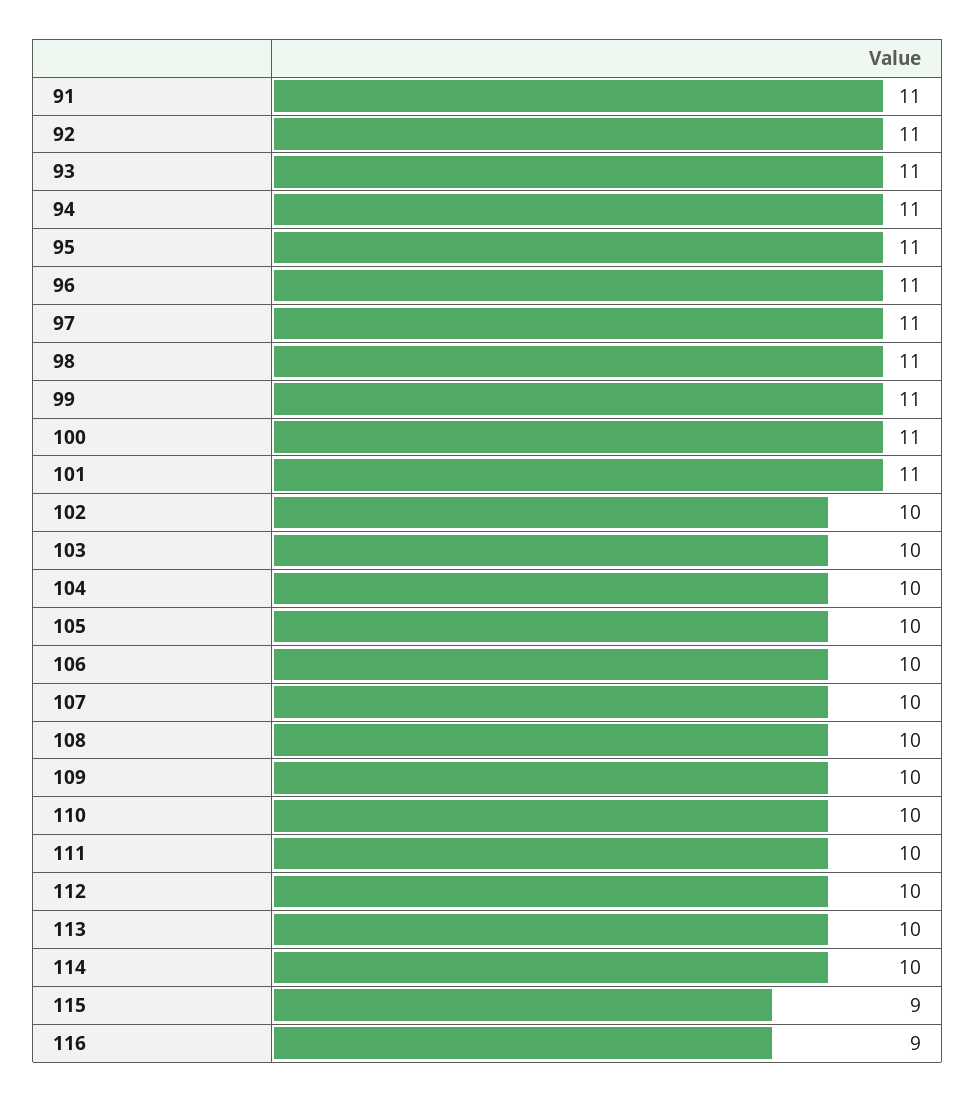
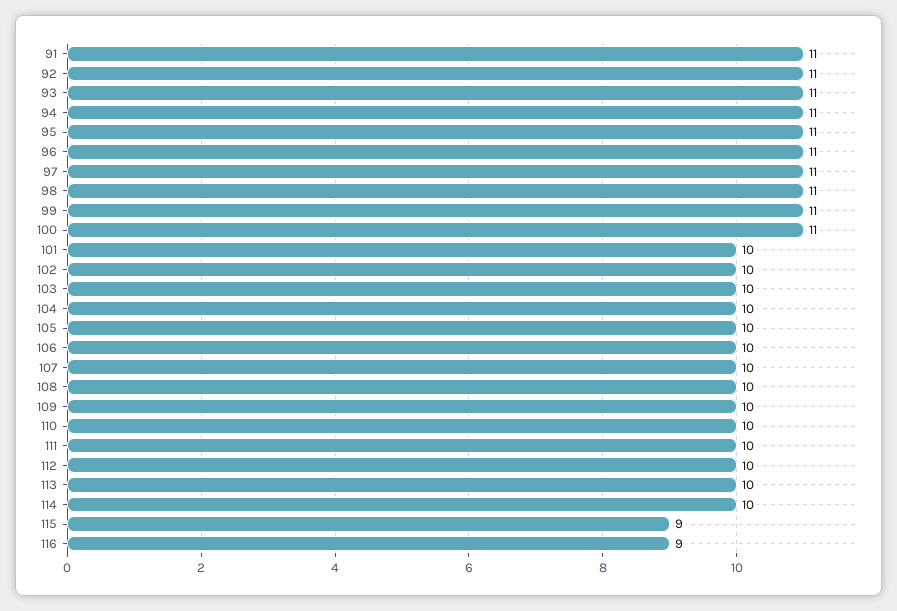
101: 11 -> 10

